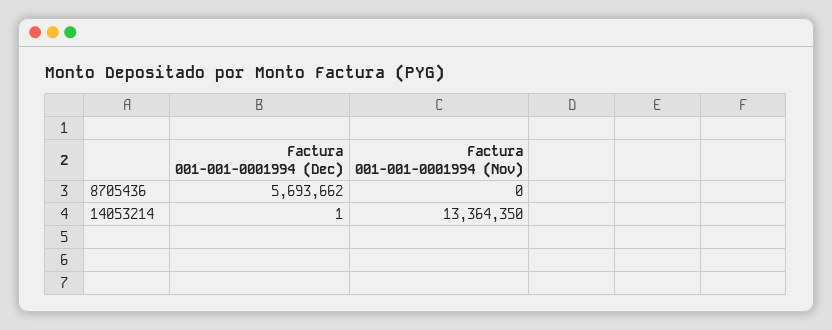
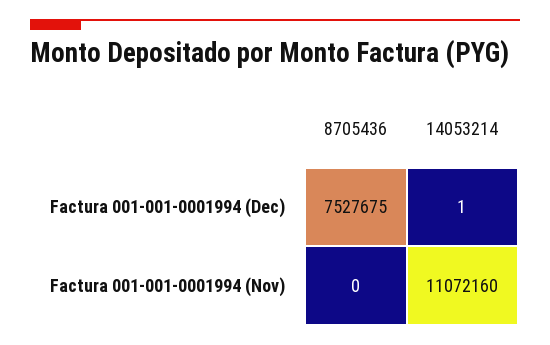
Factura 001-001-0001994 (Dec), 8705436: 5693662 -> 7527675
Factura 001-001-0001994 (Nov), 14053214: 13364350 -> 11072160

